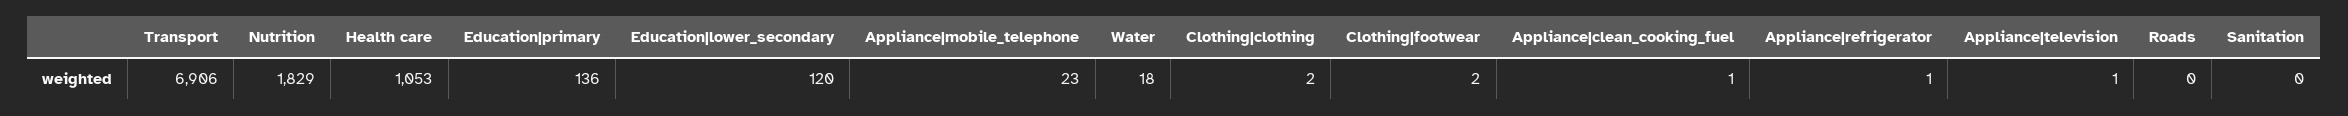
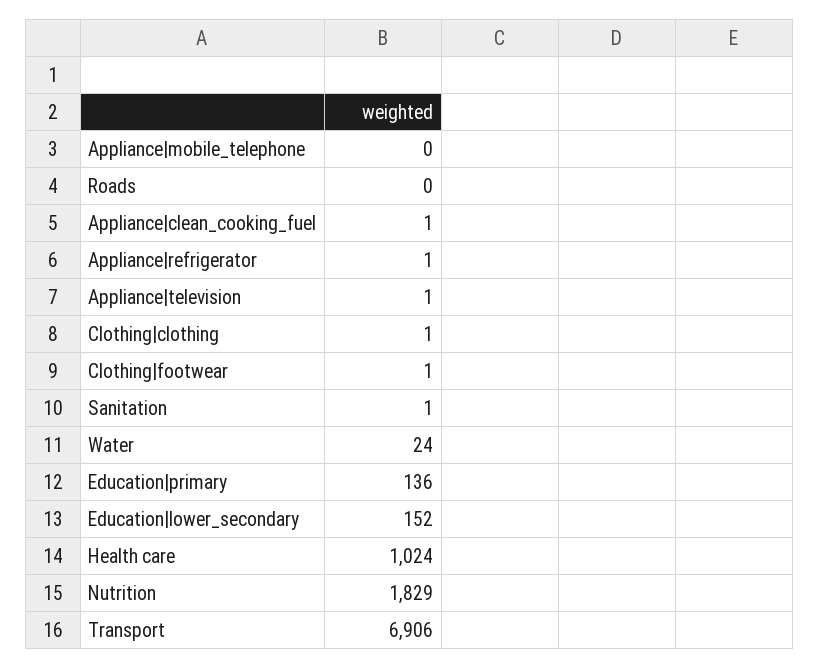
Health care: 1053 -> 1024
Education|lower_secondary: 120 -> 152
Appliance|mobile_telephone: 23 -> 0
Water: 18 -> 24
Clothing|clothing: 2 -> 1
Clothing|footwear: 2 -> 1
Sanitation: 0 -> 1

